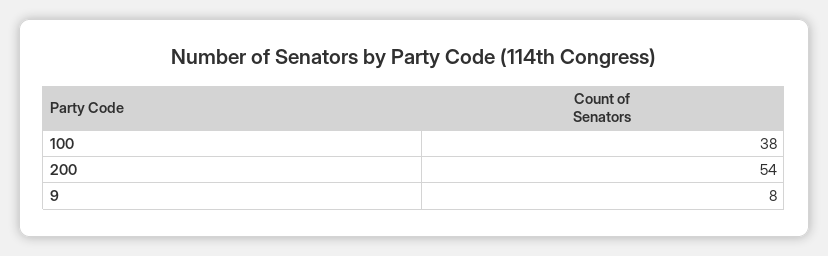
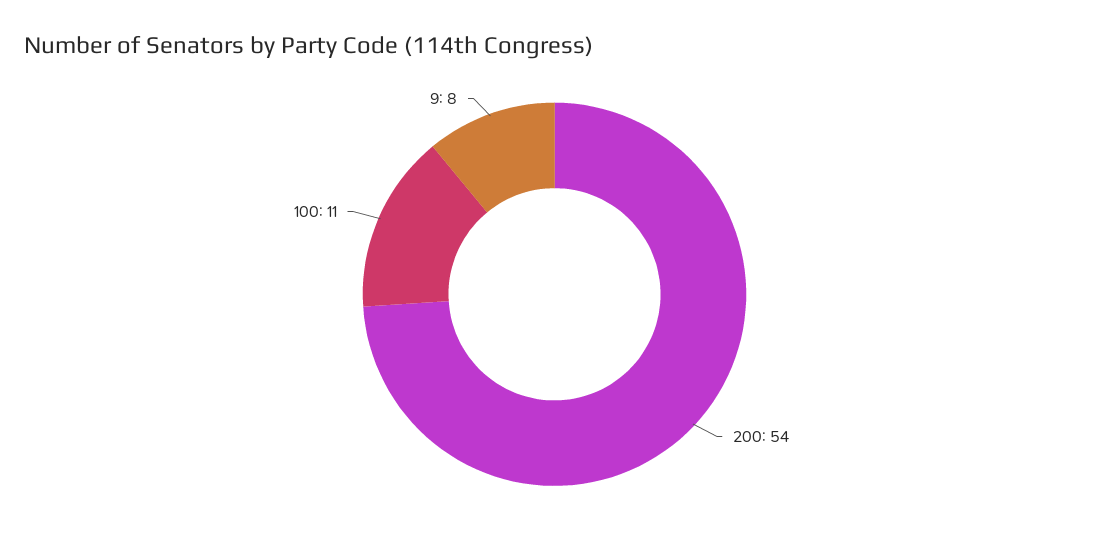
100: 38 -> 11

